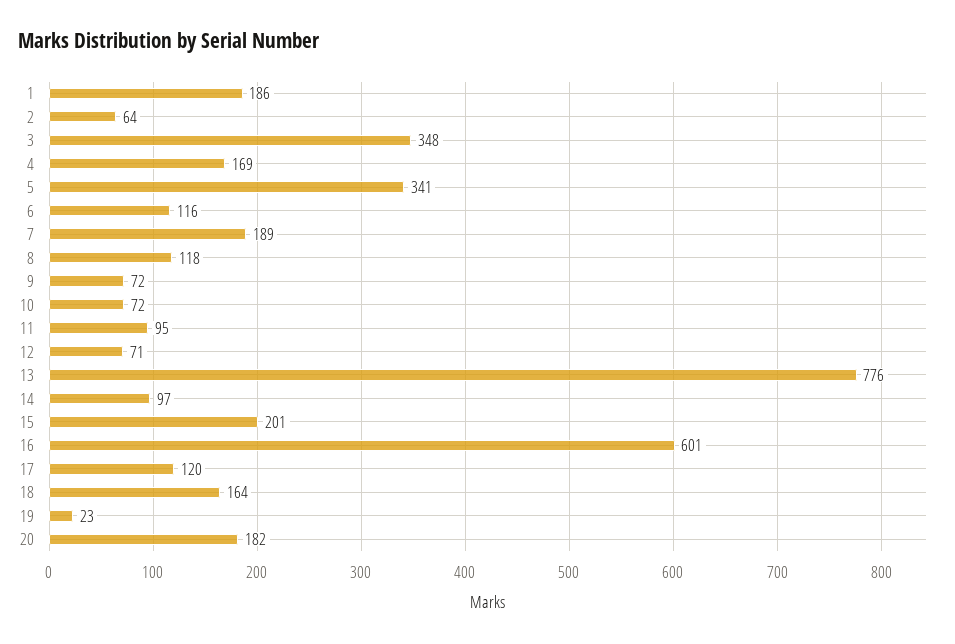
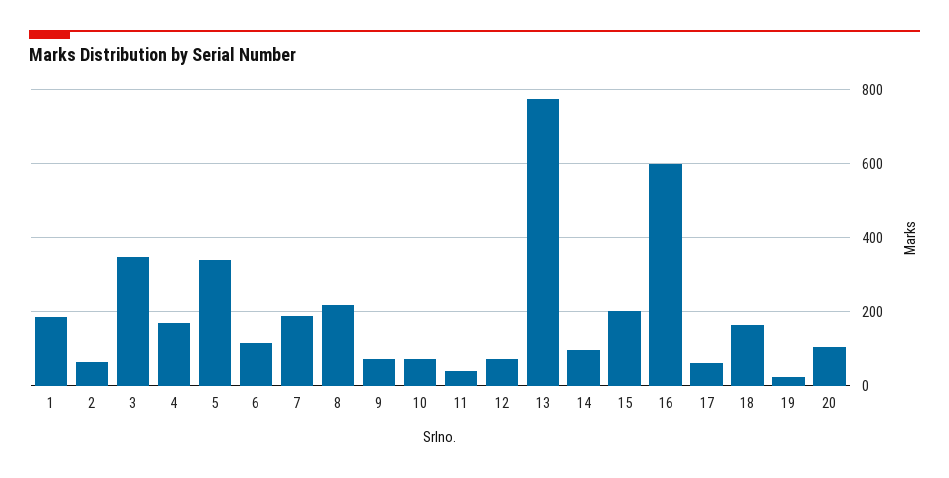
8: 118 -> 220
11: 95 -> 40
17: 120 -> 60
20: 182 -> 100

